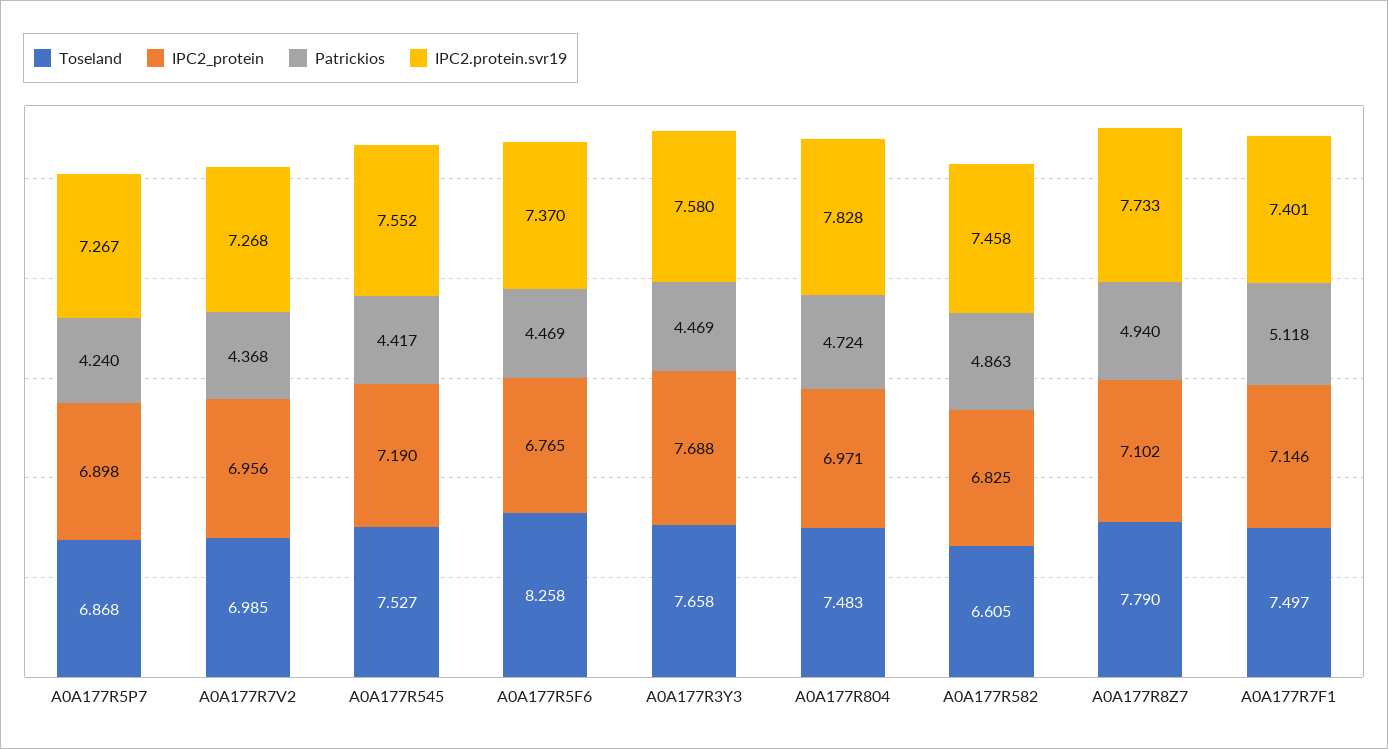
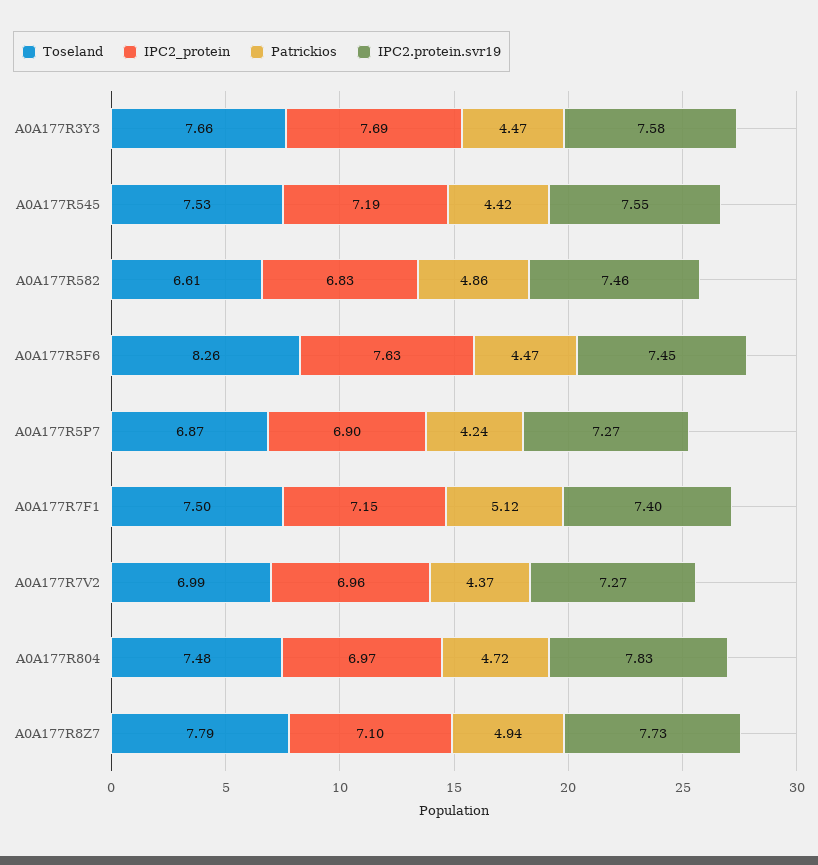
IPC2_protein, A0A177R5F6: 6.765 -> 7.63
IPC2.protein.svr19, A0A177R5F6: 7.37 -> 7.45

